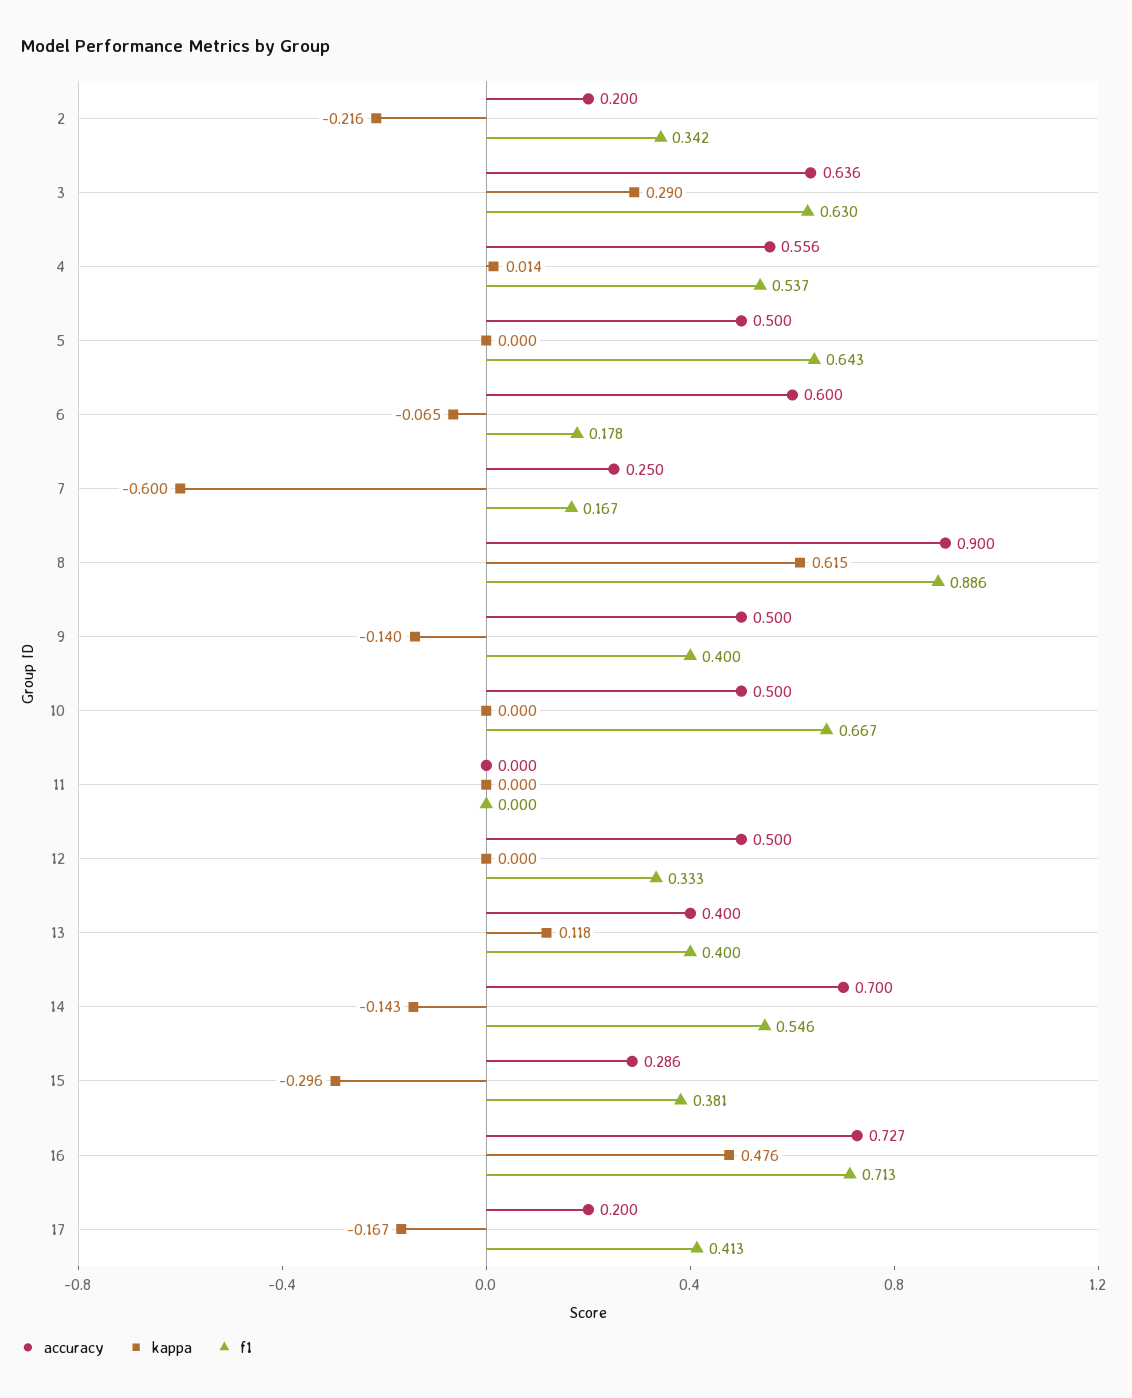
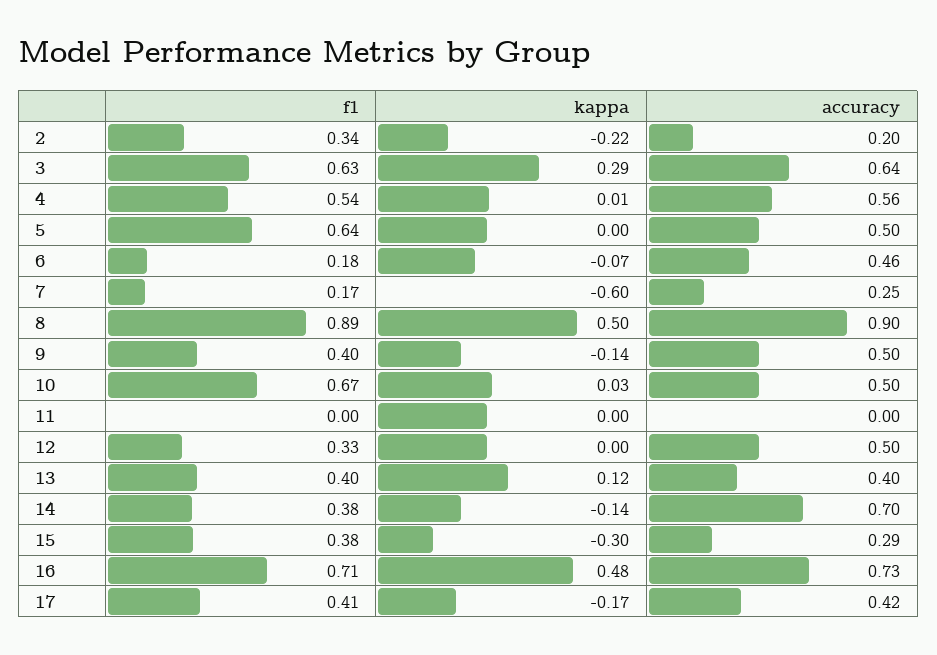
accuracy, 6: 0.6 -> 0.46
kappa, 8: 0.615 -> 0.5
kappa, 10: 0 -> 0.03
f1, 14: 0.546 -> 0.38
accuracy, 17: 0.2 -> 0.42

